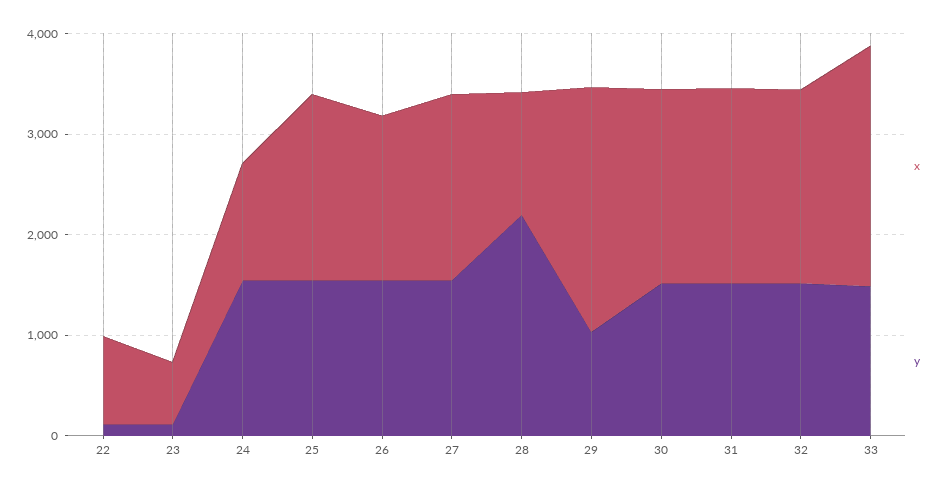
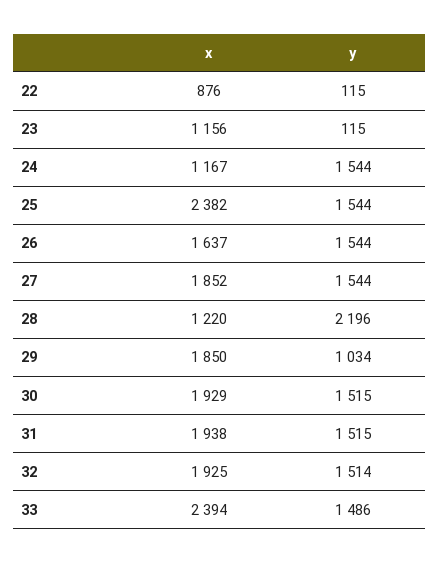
x, 23: 600 -> 1156
x, 25: 1800 -> 2382
x, 29: 2400 -> 1850

